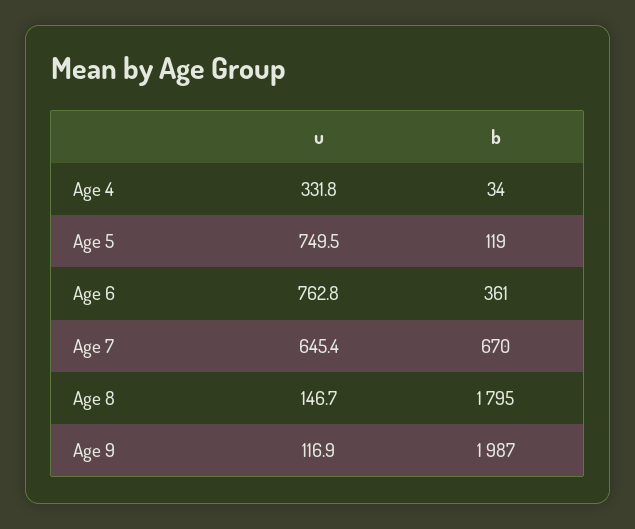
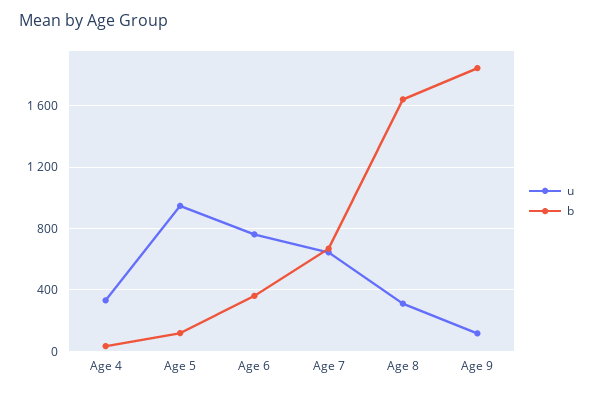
u, Age 5: 749.5 -> 950
u, Age 8: 146.7 -> 300
b, Age 8: 1795 -> 1650
b, Age 9: 1987 -> 1850

